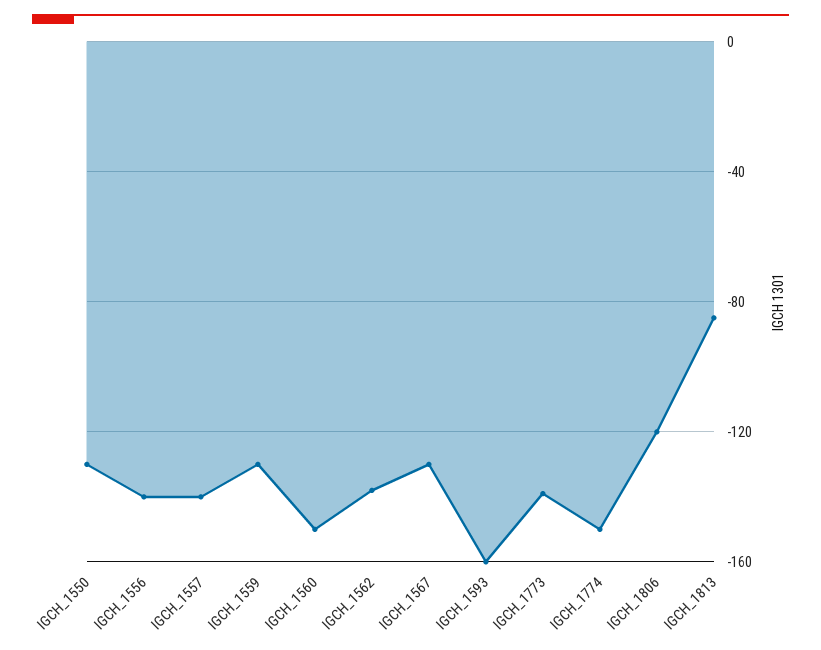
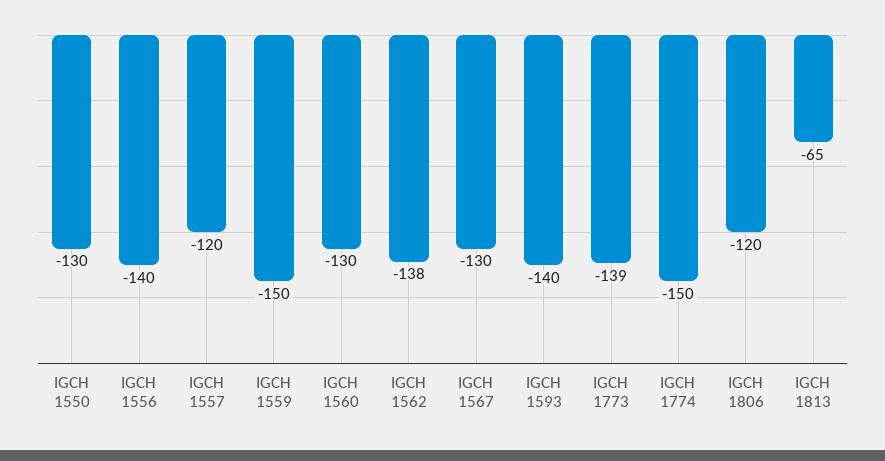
IGCH_1557: -140 -> -120
IGCH_1559: -130 -> -150
IGCH_1560: -150 -> -130
IGCH_1593: -160 -> -140
IGCH_1813: -85 -> -65

